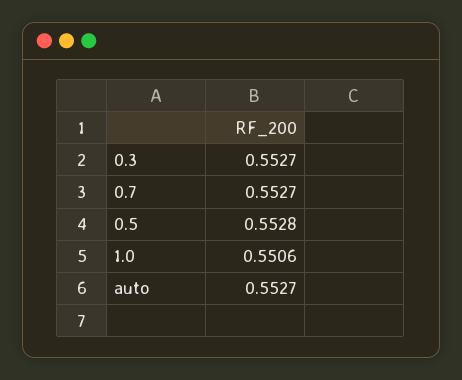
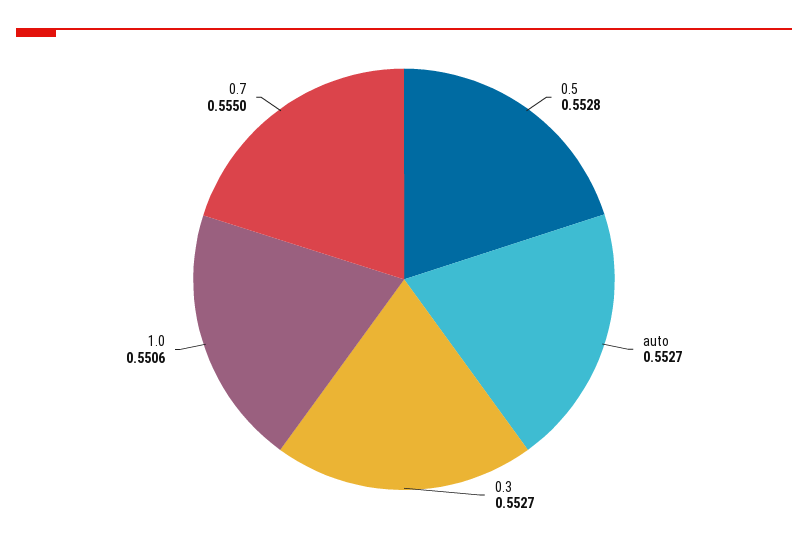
0.7: 0.5527 -> 0.555

